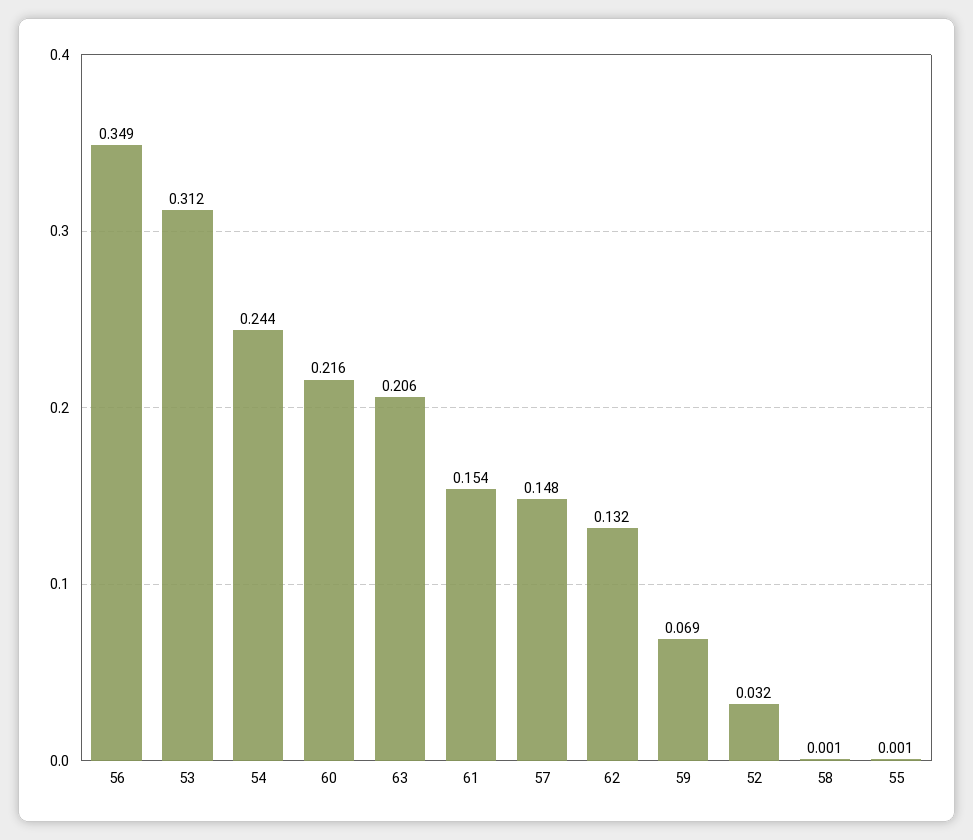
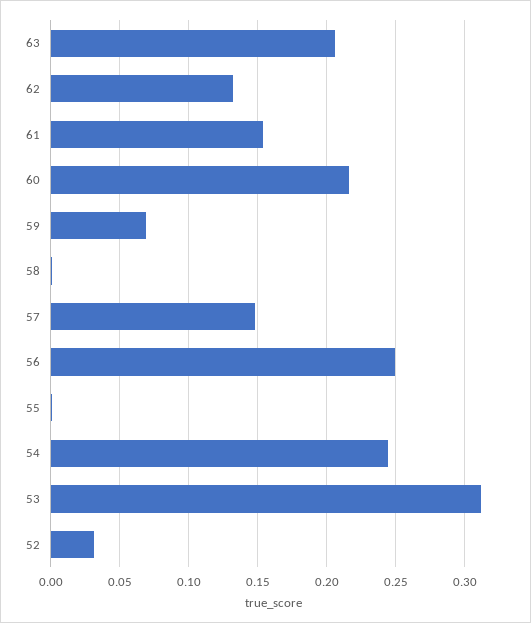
56: 0.349 -> 0.25

